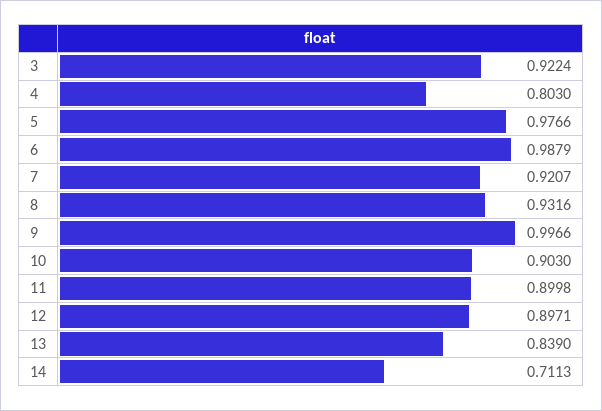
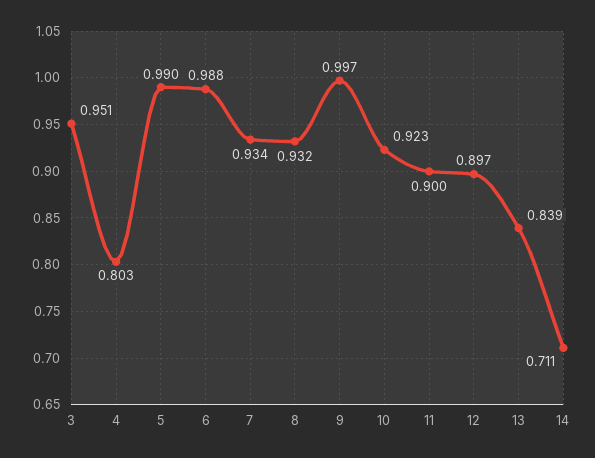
3: 0.9224 -> 0.951
5: 0.9766 -> 0.99
7: 0.9207 -> 0.934
10: 0.903 -> 0.923

